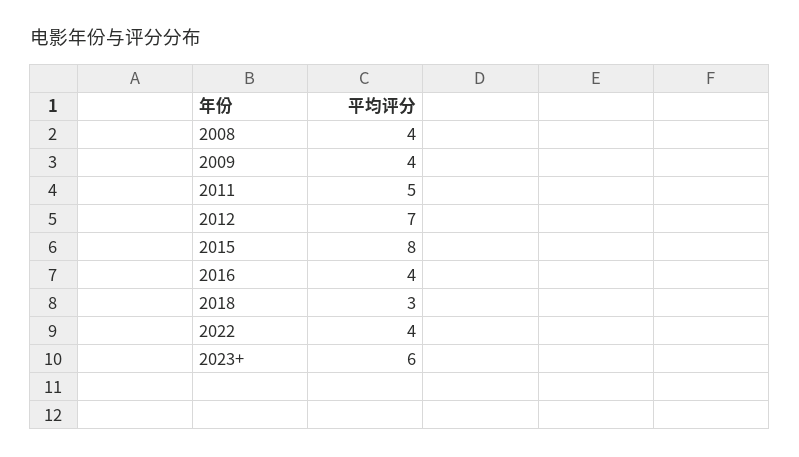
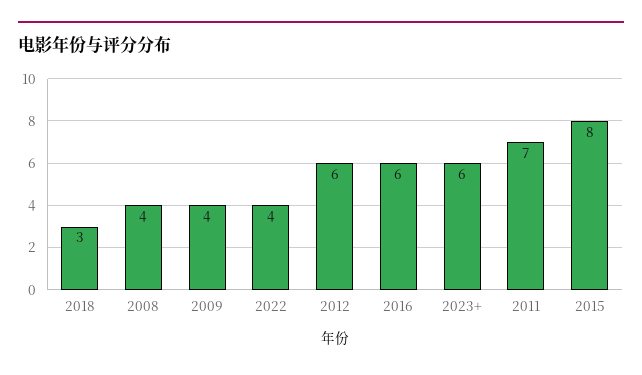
2011: 5 -> 7
2012: 7 -> 6
2016: 4 -> 6

